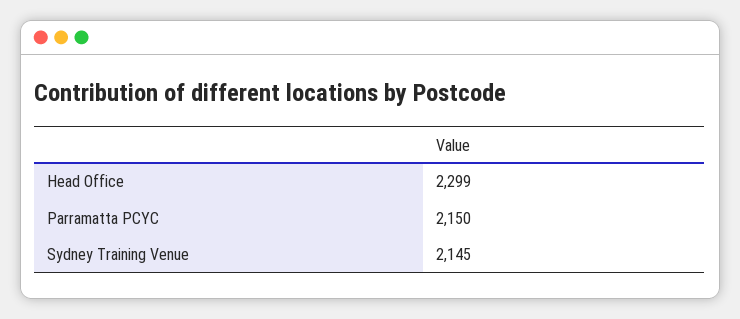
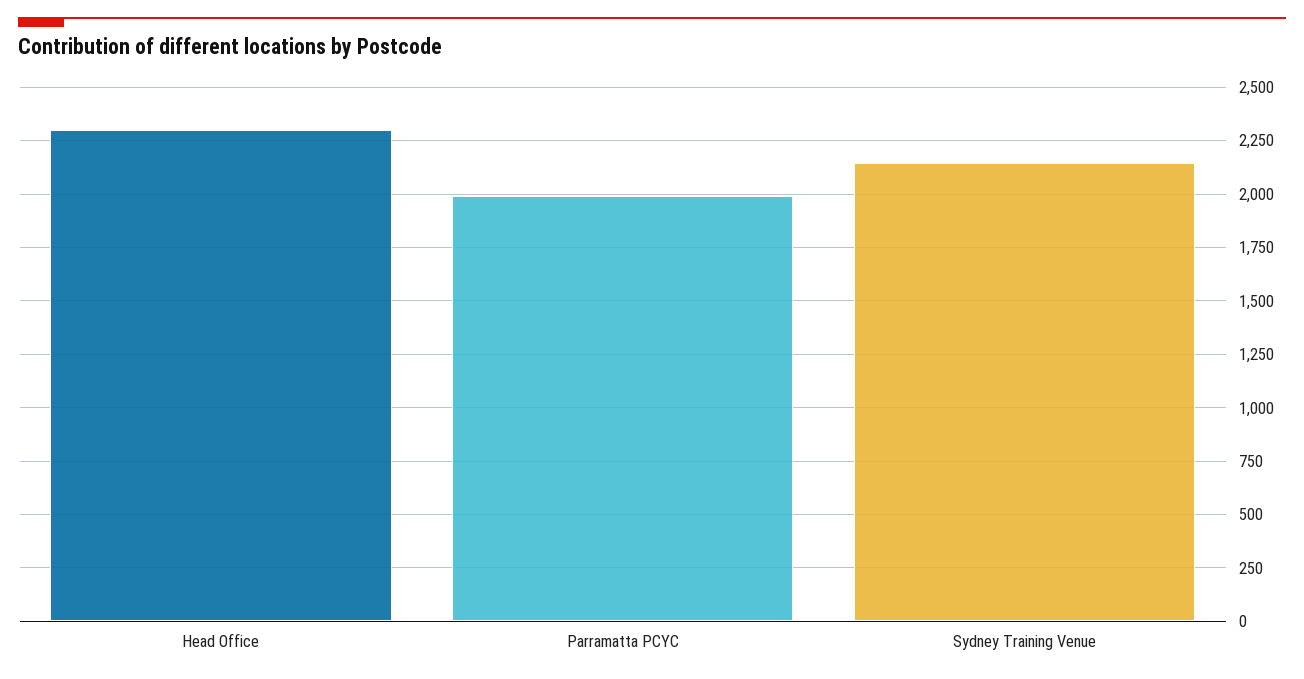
Parramatta PCYC: 2150 -> 2000

